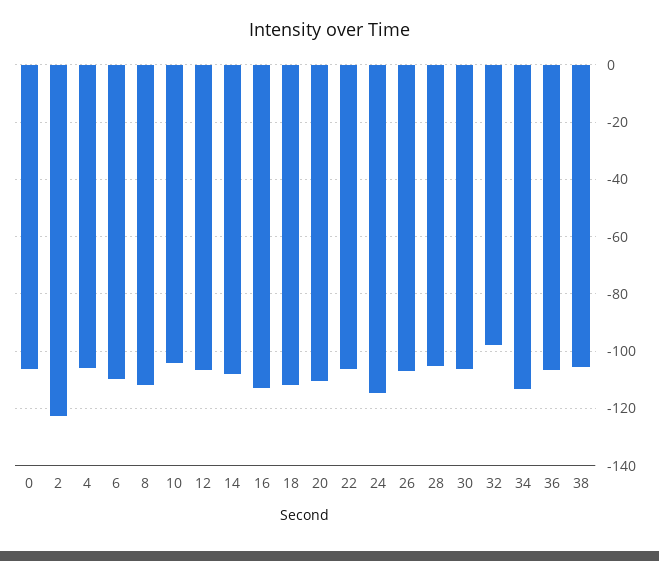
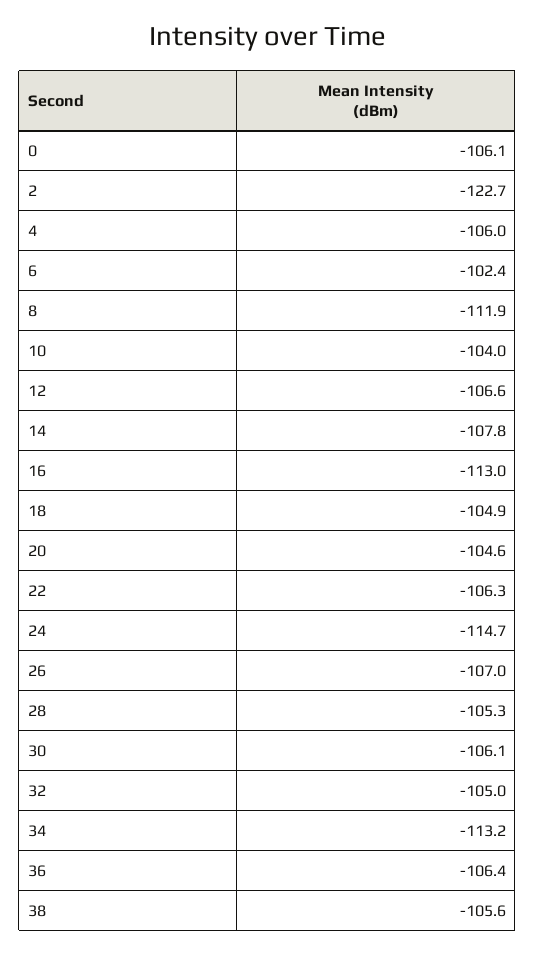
6: -110 -> -102.4
18: -112.5 -> -104.9
20: -110 -> -104.6
32: -97.5 -> -105

